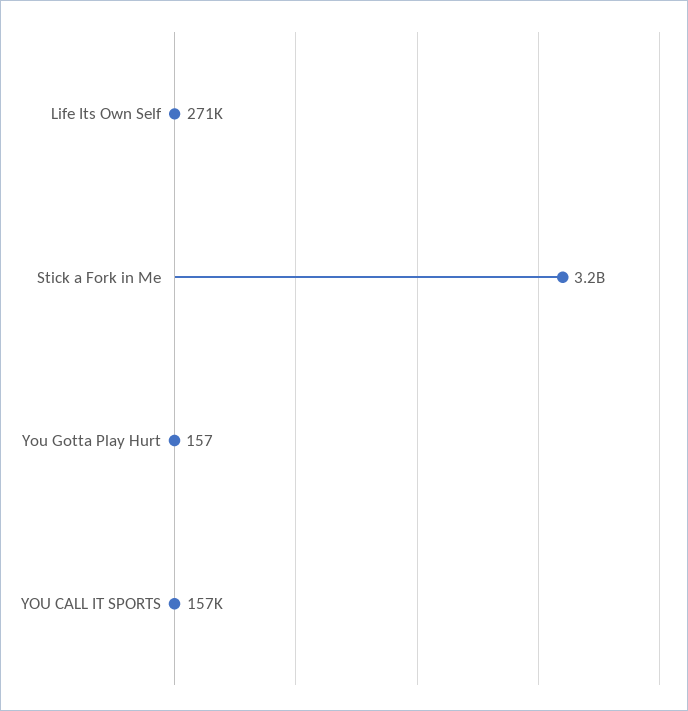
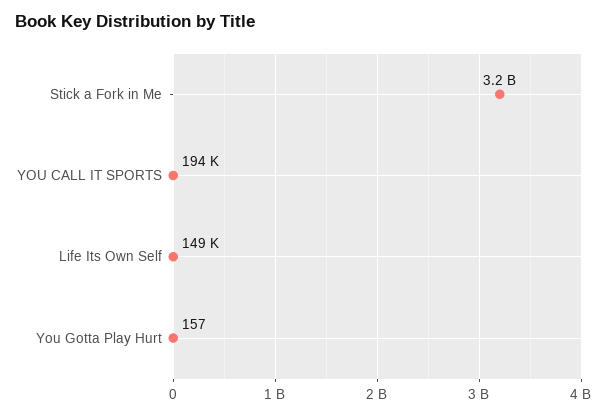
Life Its Own Self: 271000 -> 149000
YOU CALL IT SPORTS: 157000 -> 194000

